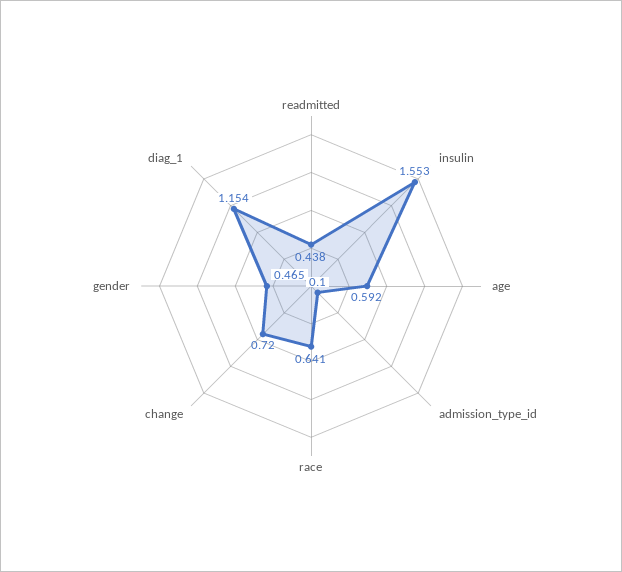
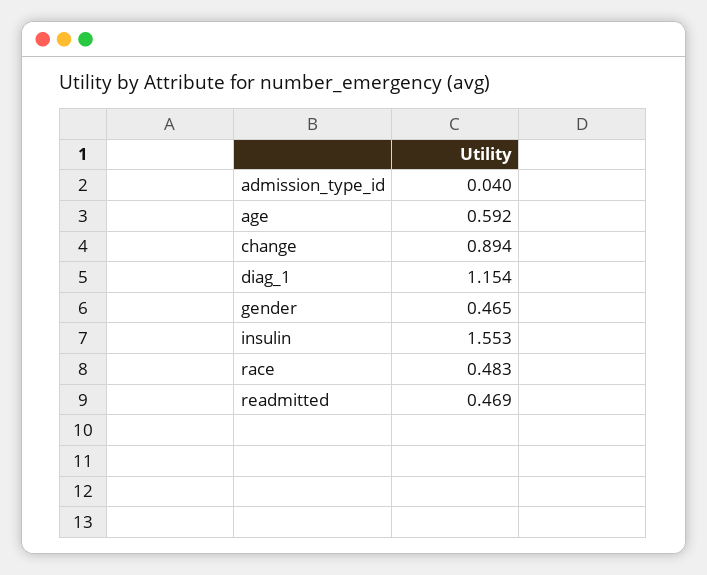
readmitted: 0.438 -> 0.469
admission_type_id: 0.1 -> 0.04
race: 0.641 -> 0.483
change: 0.72 -> 0.894

